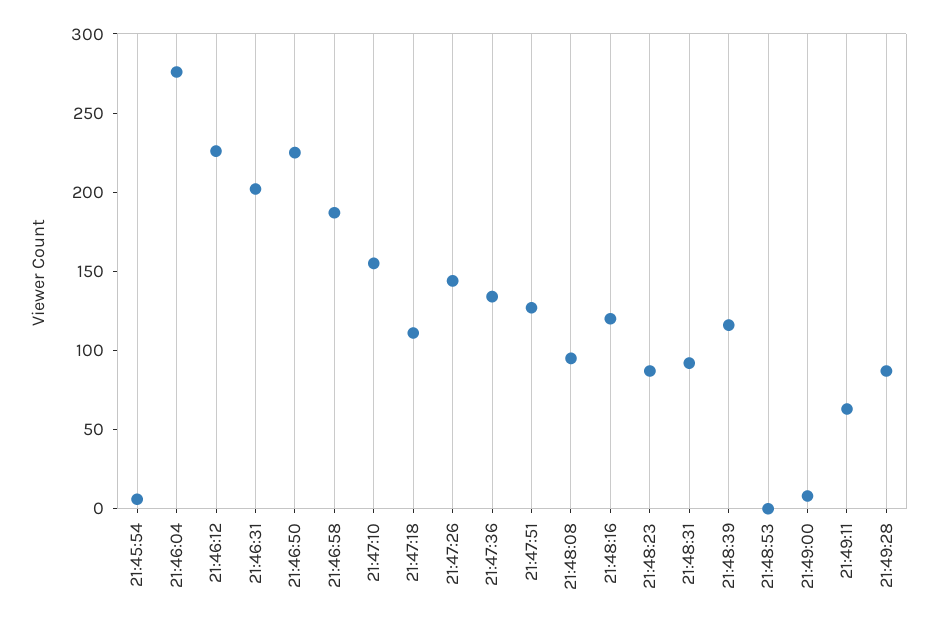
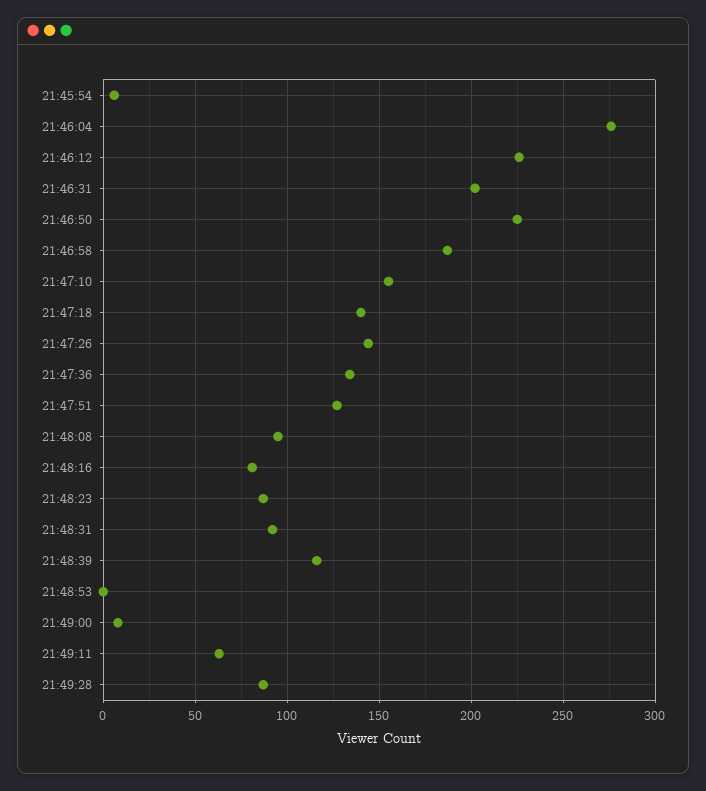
21:47:18: 110 -> 140
21:48:16: 120 -> 80

